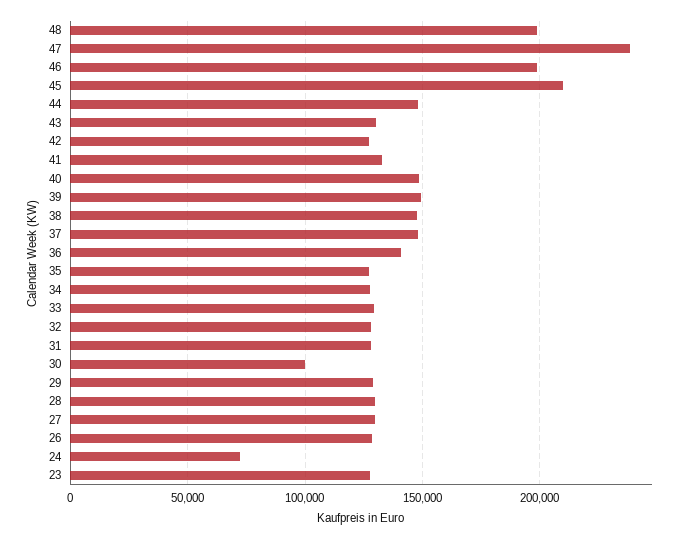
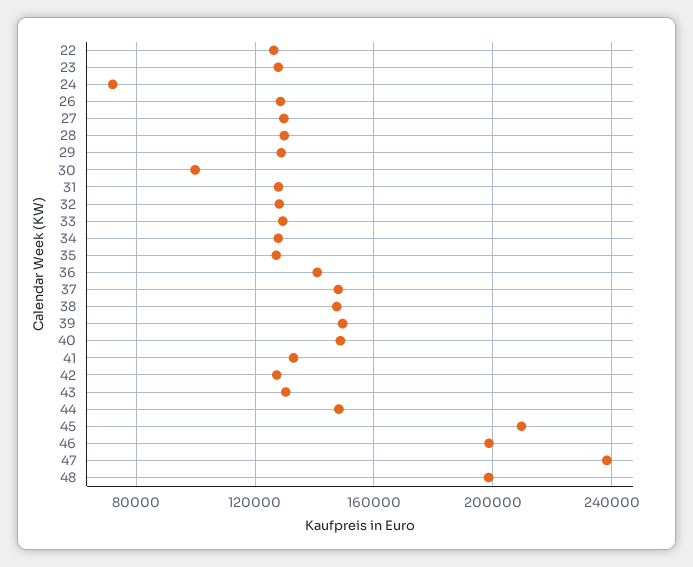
22: none -> 125000

